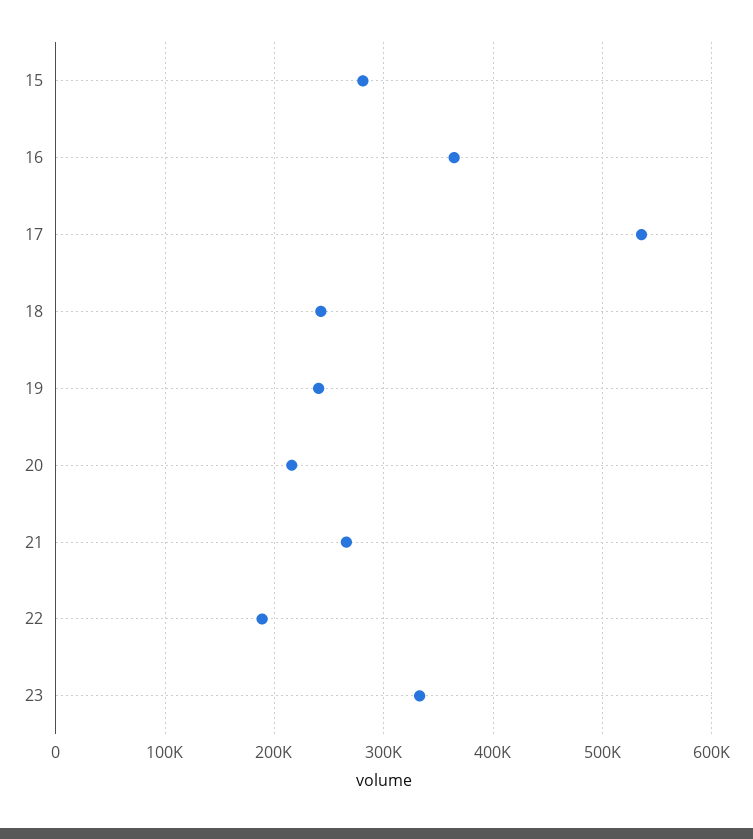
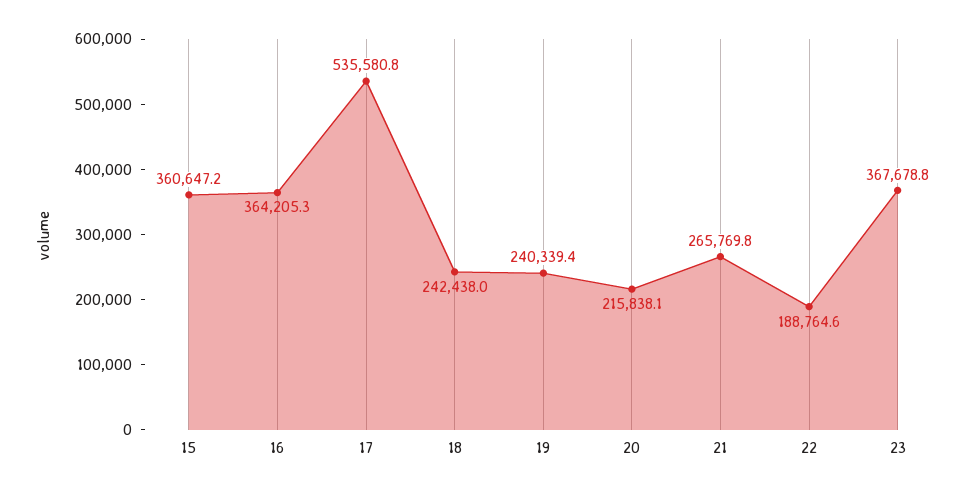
15: 280000 -> 360647.2
23: 330000 -> 367678.8

